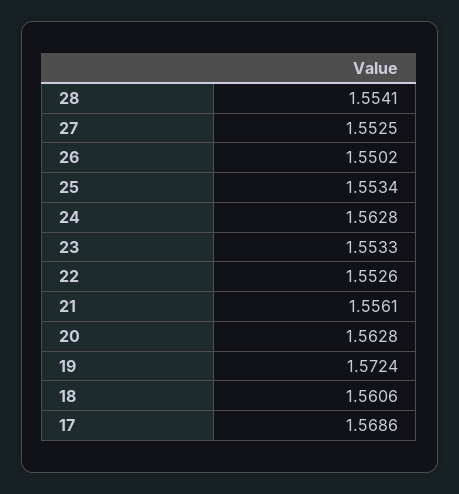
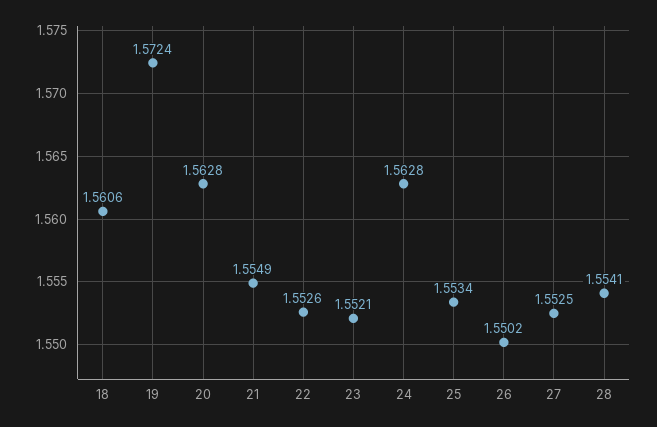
23: 1.5533 -> 1.5521
21: 1.5561 -> 1.5549
17: 1.5686 -> none

